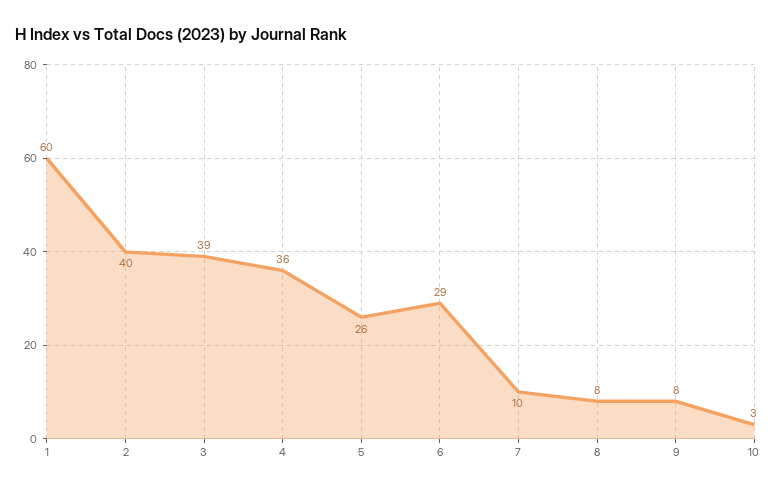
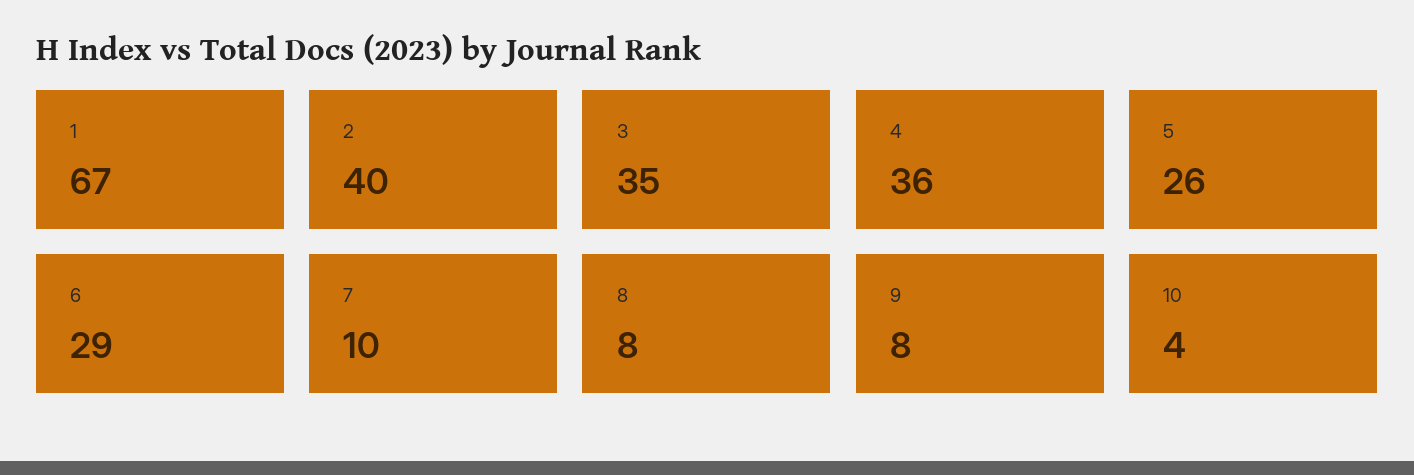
1: 60 -> 67
3: 39 -> 35
10: 3 -> 4

